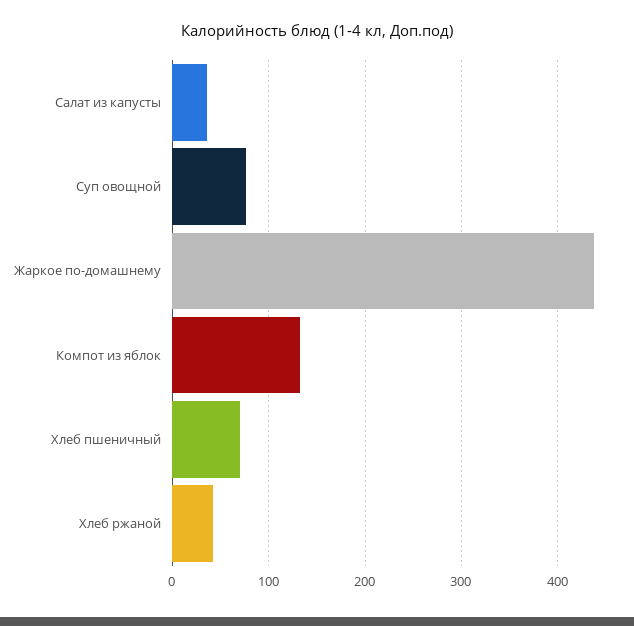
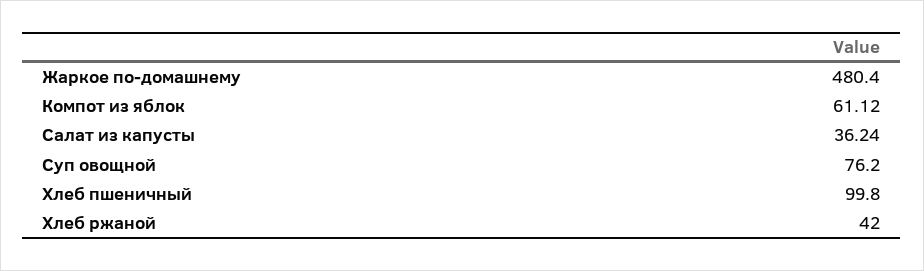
Жаркое по-домашнему: 440 -> 480.4
Компот из яблок: 130 -> 61.12
Хлеб пшеничный: 70 -> 99.8

